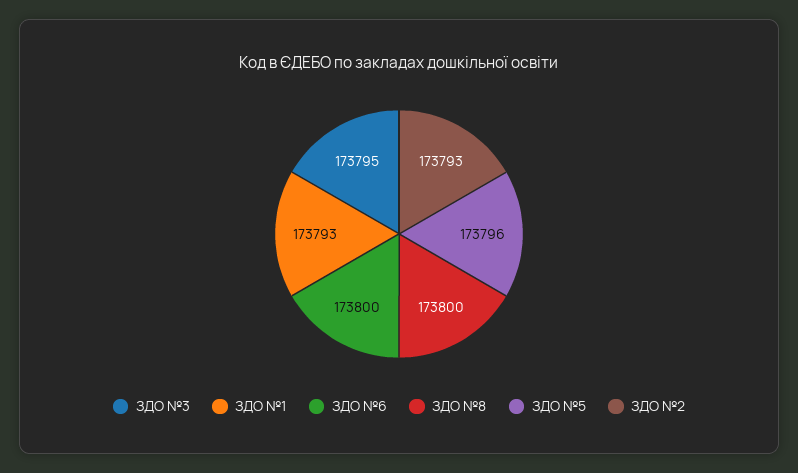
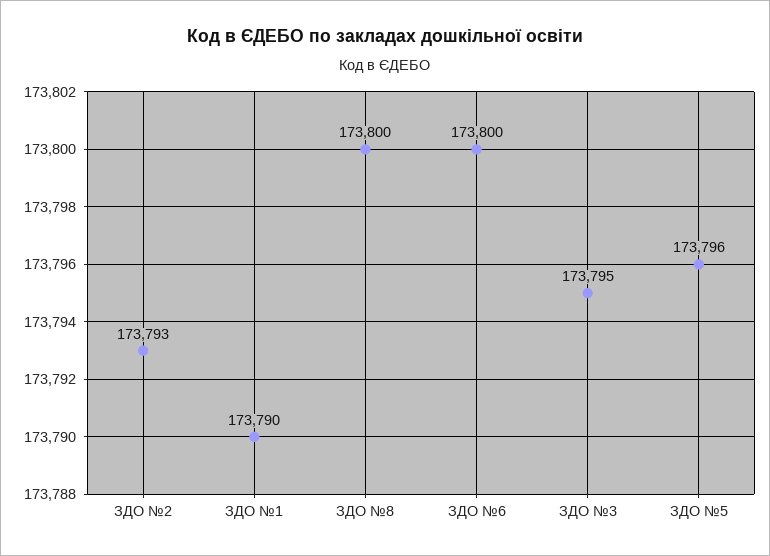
ЗДО №1: 173793 -> 173790

